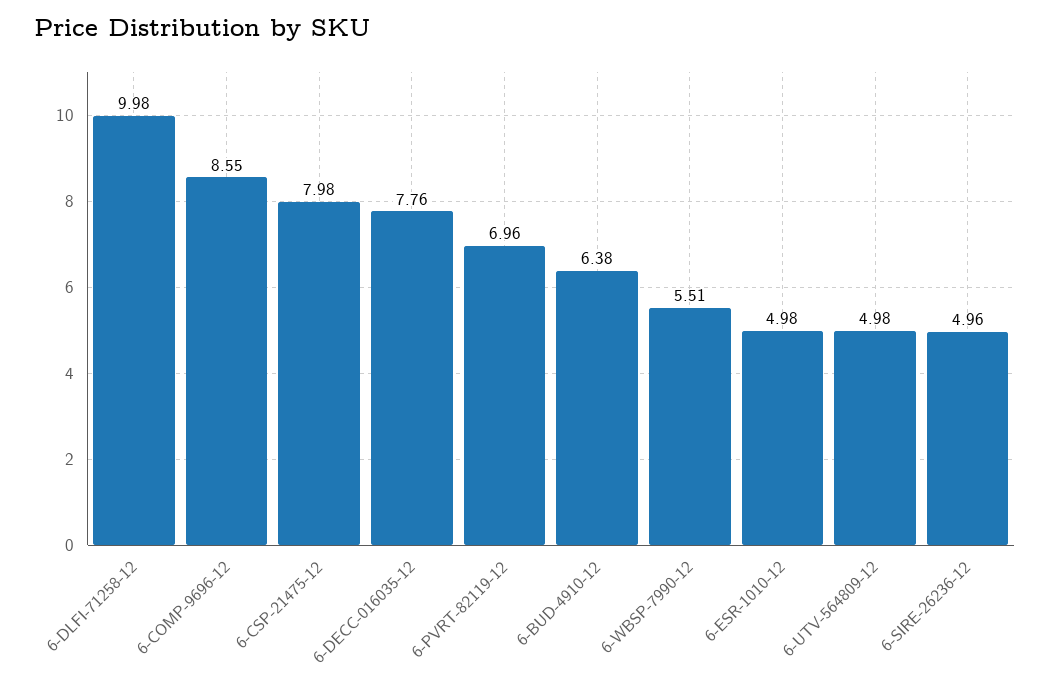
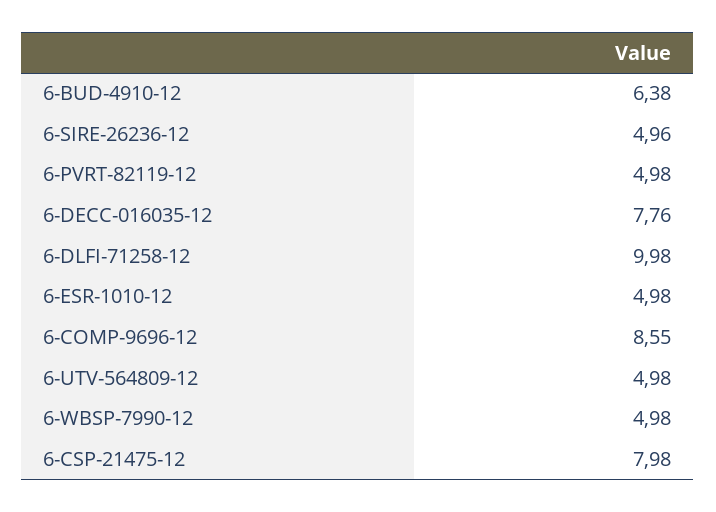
6-PVRT-82119-12: 6.96 -> 4.98
6-WBSP-7990-12: 5.51 -> 4.98

